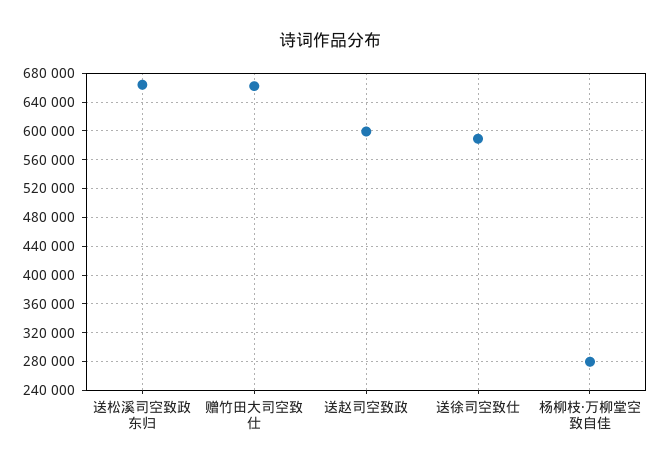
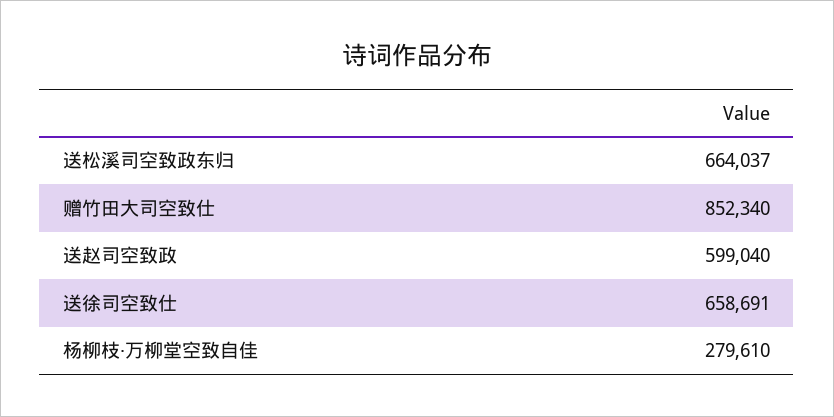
赠竹田大司空致仕: 660000 -> 852340
送徐司空致仕: 590000 -> 658691

